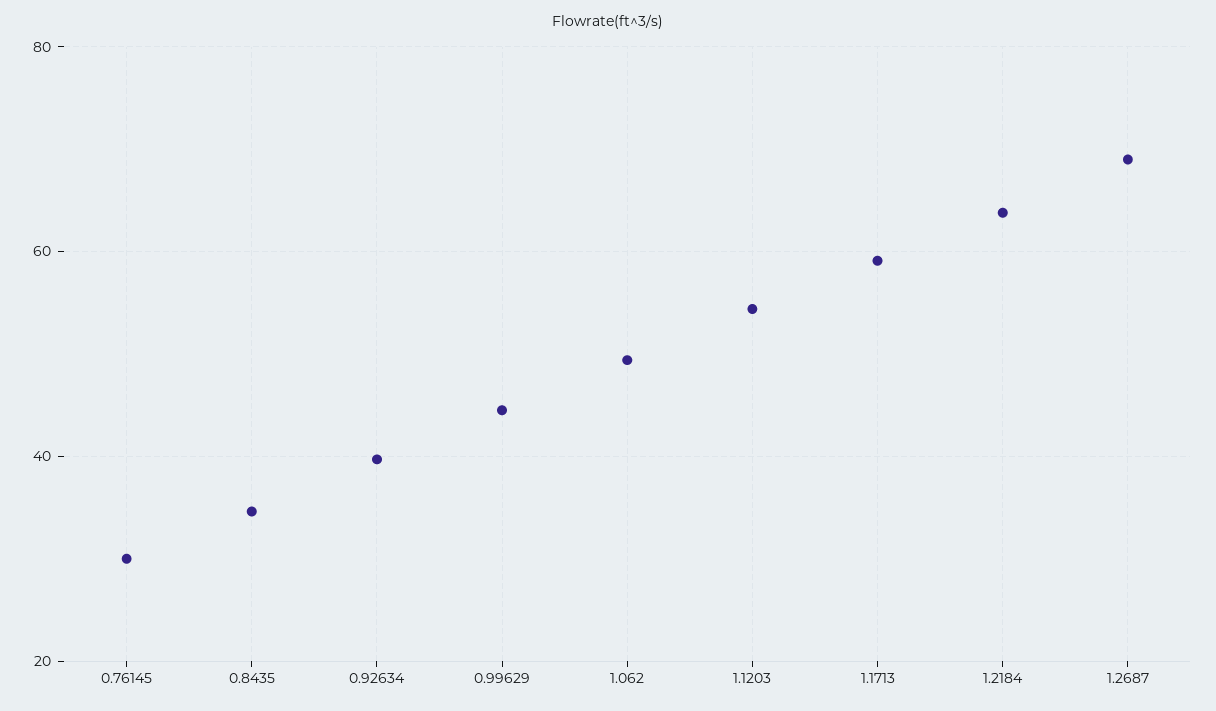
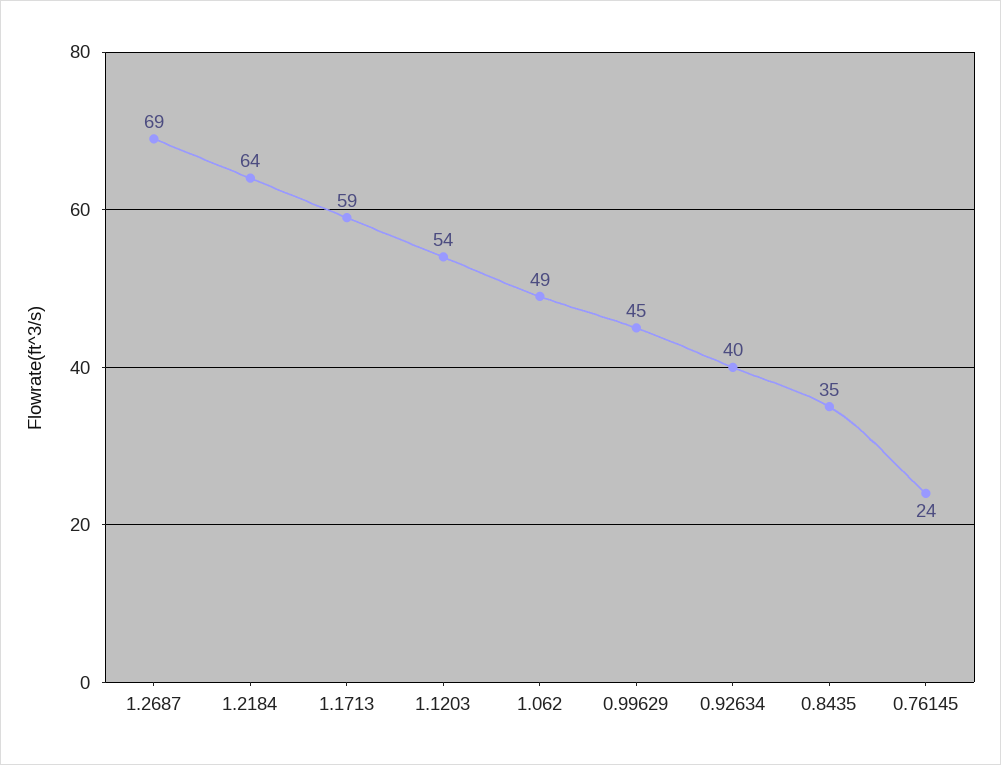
0.76145: 30 -> 24

